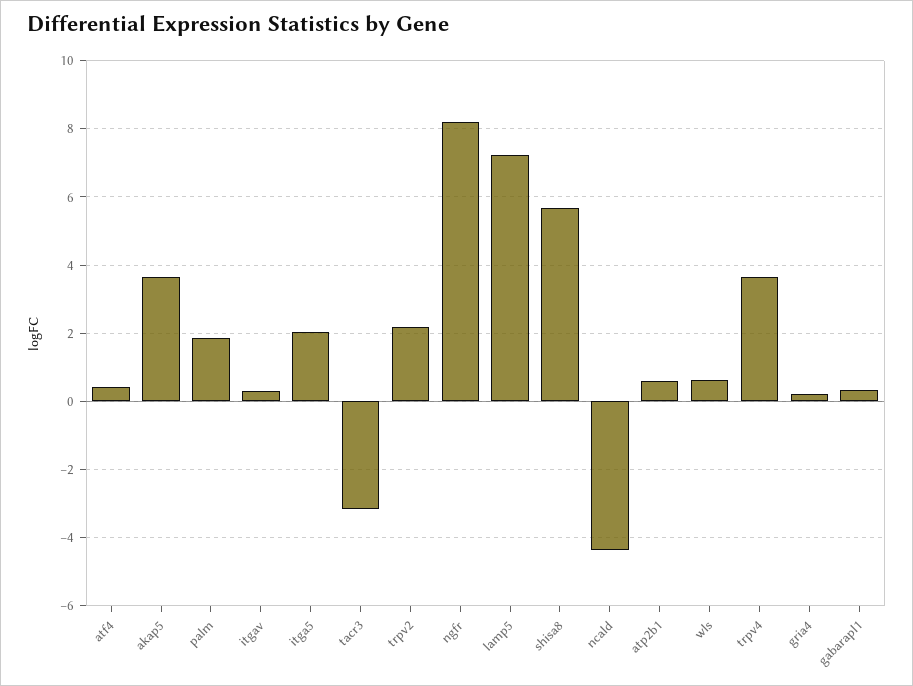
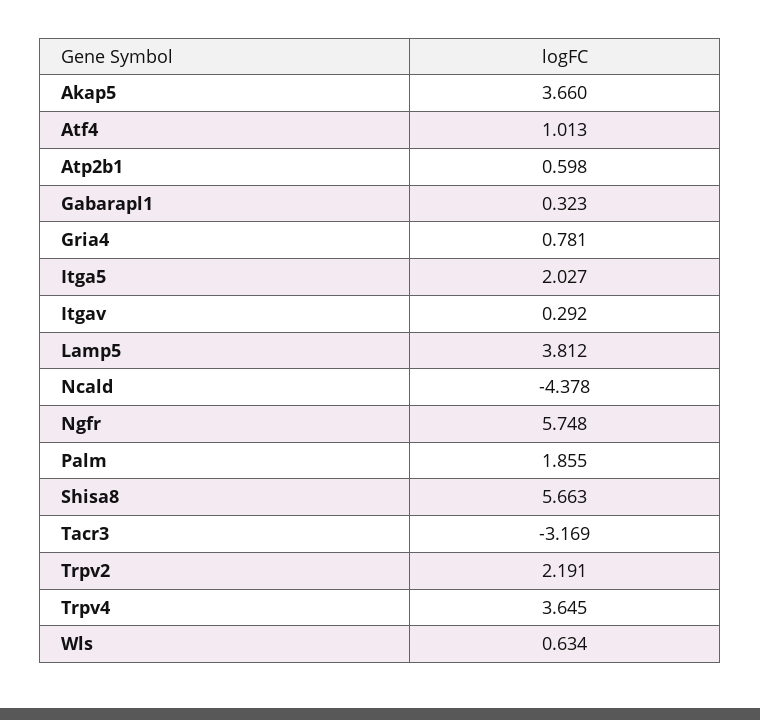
atf4: 0.4 -> 1.013
ngfr: 8.2 -> 5.748
lamp5: 7.2 -> 3.812
gria4: 0.2 -> 0.781

